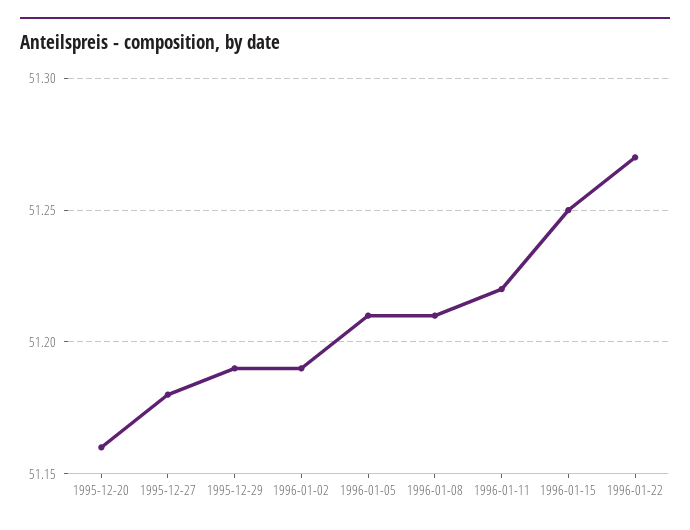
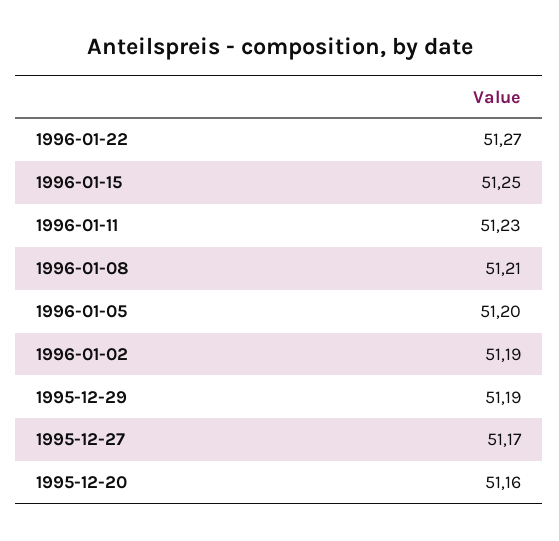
1995-12-27: 51.18 -> 51.17
1996-01-05: 51.21 -> 51.2
1996-01-11: 51.22 -> 51.23

